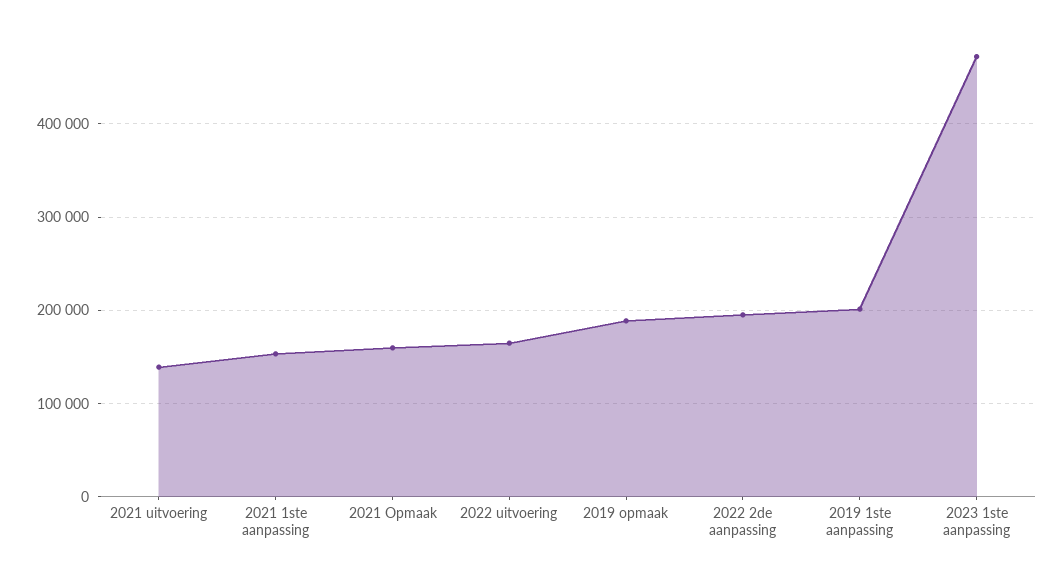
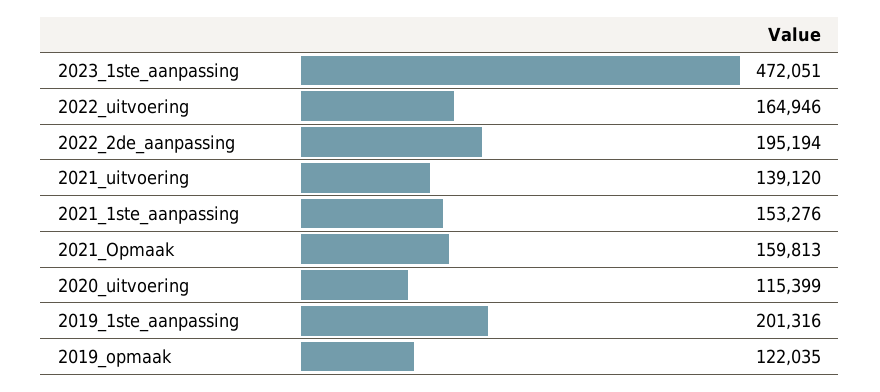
2019 opmaak: 190000 -> 122035
2020_uitvoering: none -> 115399

